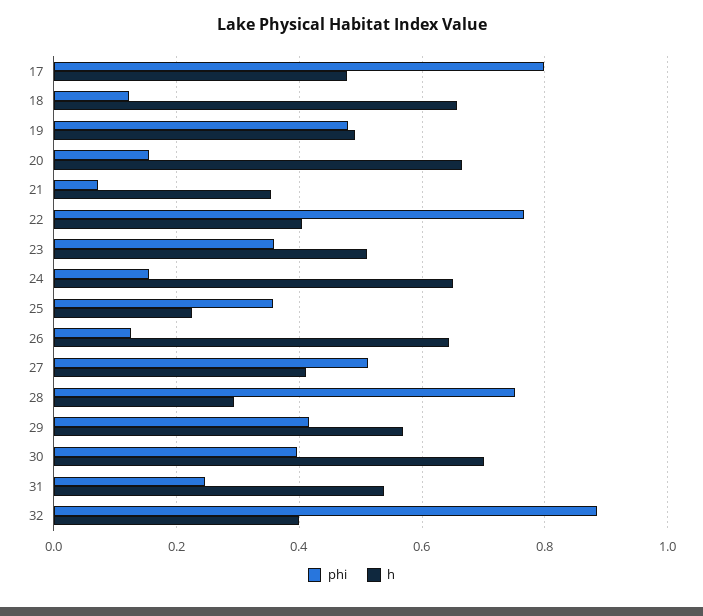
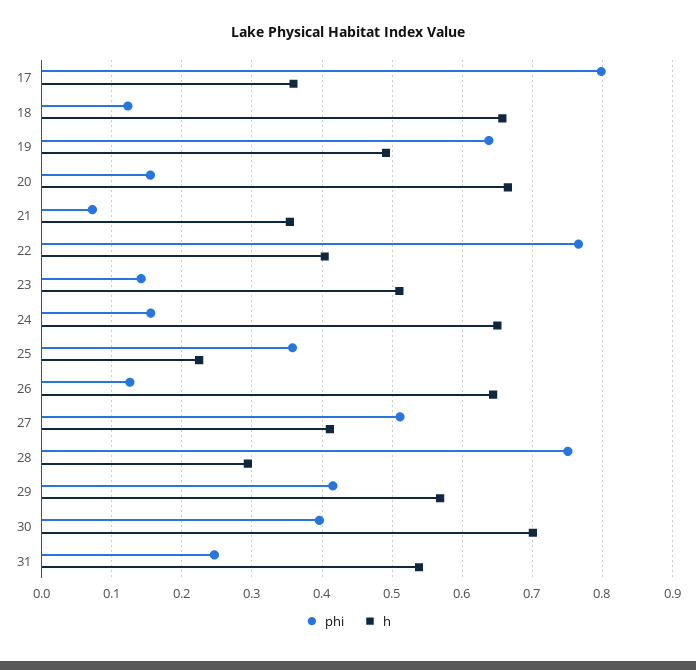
h, 17: 0.48 -> 0.36
phi, 19: 0.48 -> 0.64
phi, 23: 0.36 -> 0.14
phi, 32: 0.88 -> none
h, 32: 0.4 -> none

